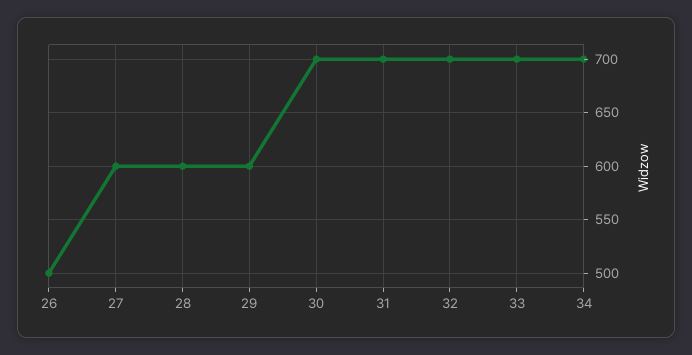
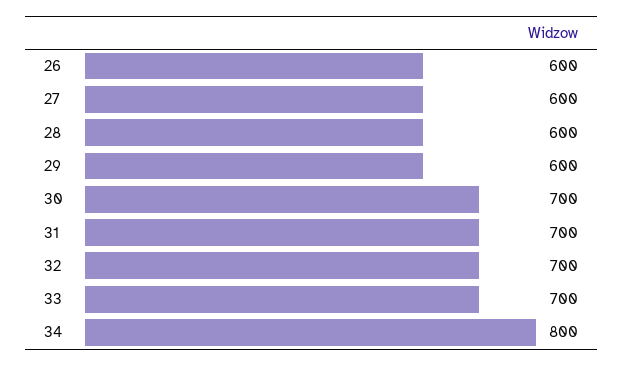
26: 500 -> 600
34: 700 -> 800

